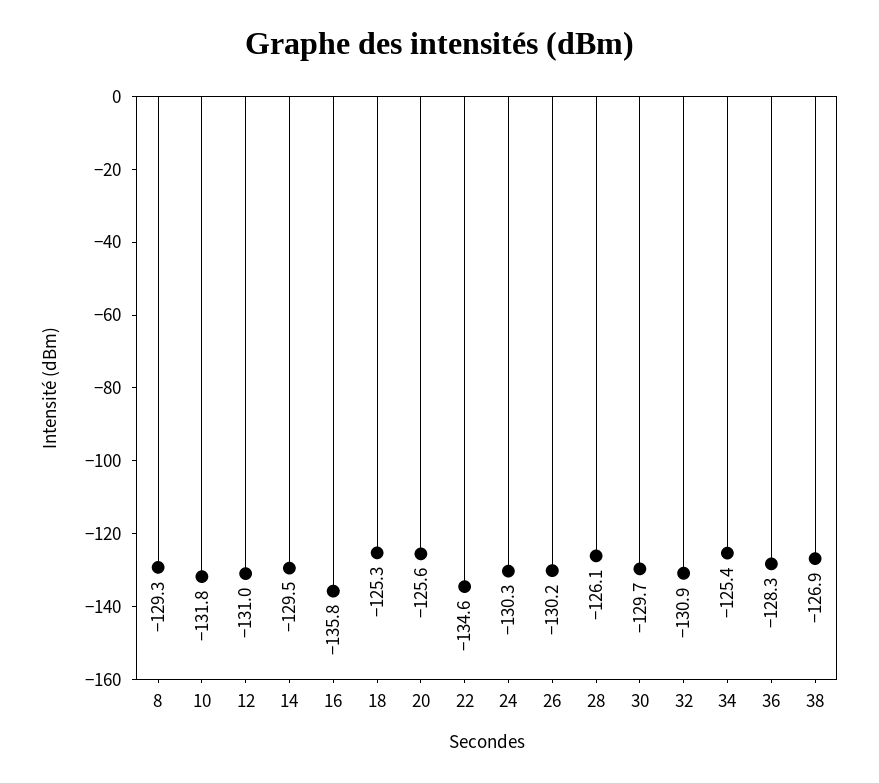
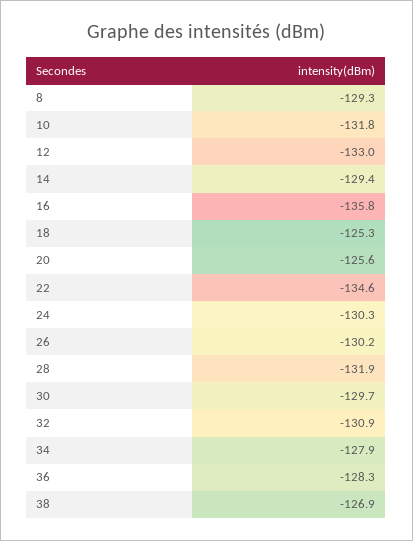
12: -131 -> -133
14: -129.5 -> -129.4
28: -126.1 -> -131.9
34: -125.4 -> -127.9

